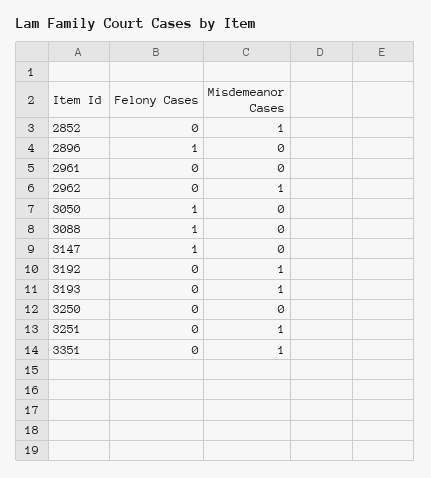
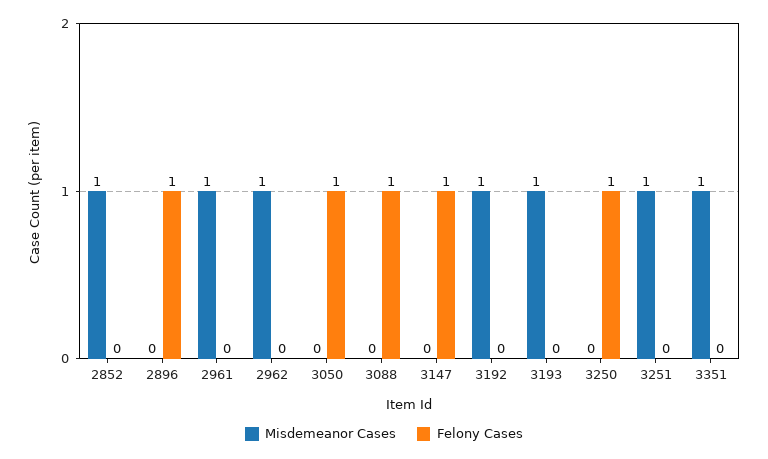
Misdemeanor Cases, 2961: 0 -> 1
Felony Cases, 3250: 0 -> 1

